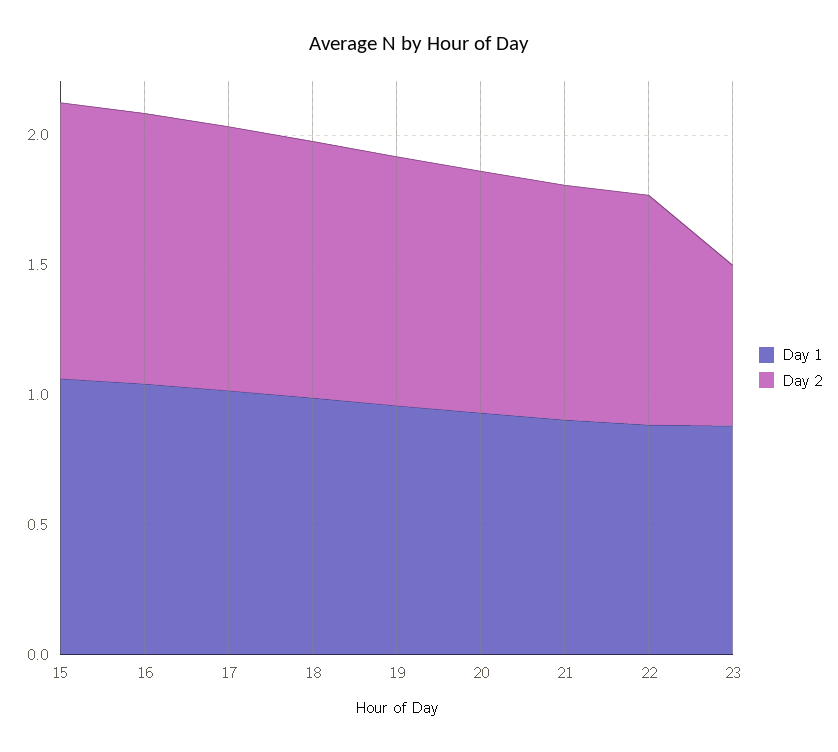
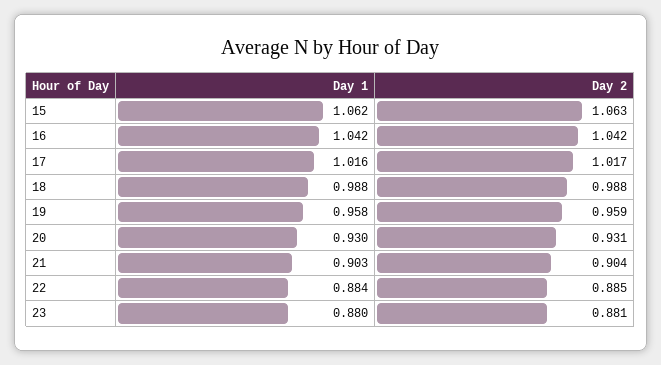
Day 2, 23: 0.6 -> 0.881

